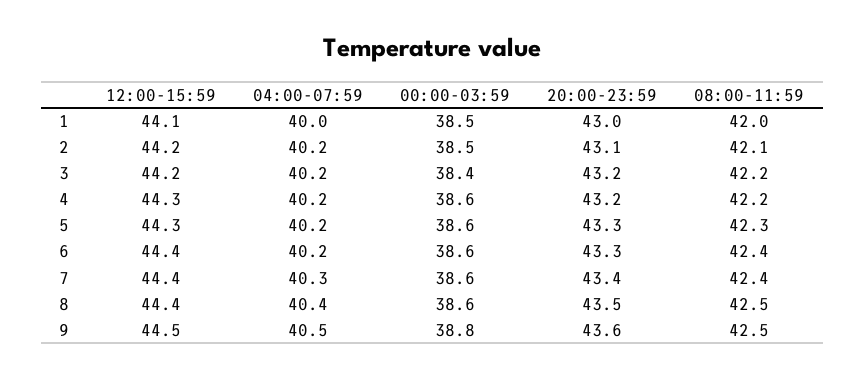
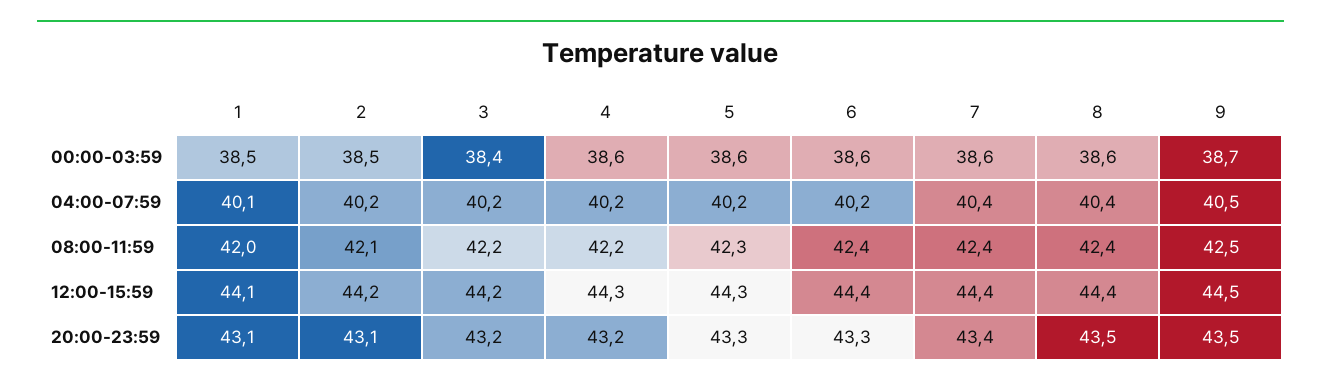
04:00-07:59, 1: 40 -> 40.1
20:00-23:59, 1: 43 -> 43.1
04:00-07:59, 7: 40.3 -> 40.4
08:00-11:59, 8: 42.5 -> 42.4
00:00-03:59, 9: 38.8 -> 38.7
20:00-23:59, 9: 43.6 -> 43.5

